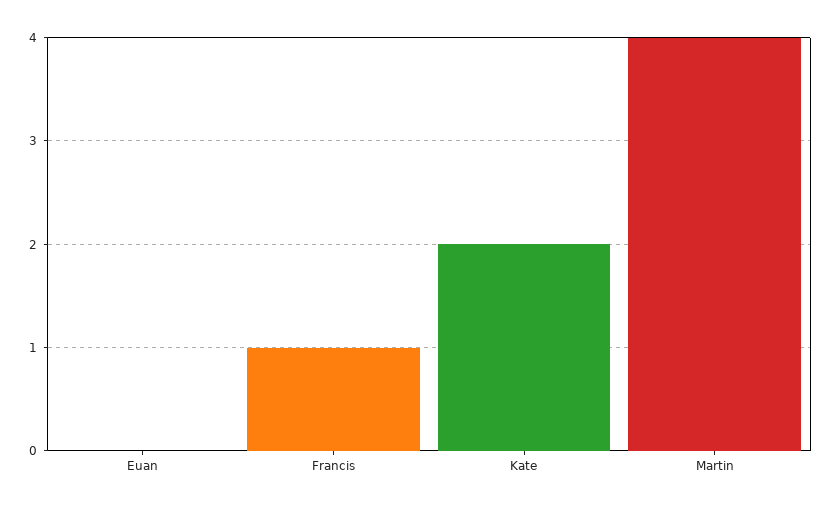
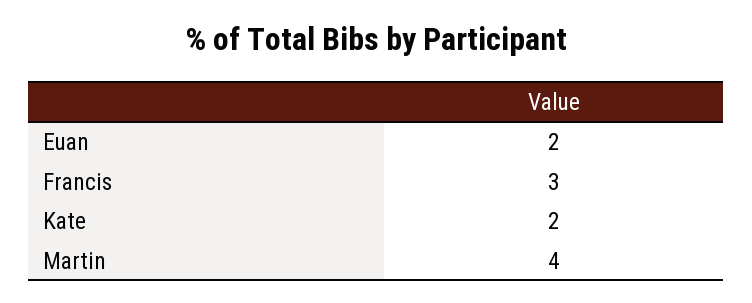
Euan: 0 -> 2
Francis: 1 -> 3

